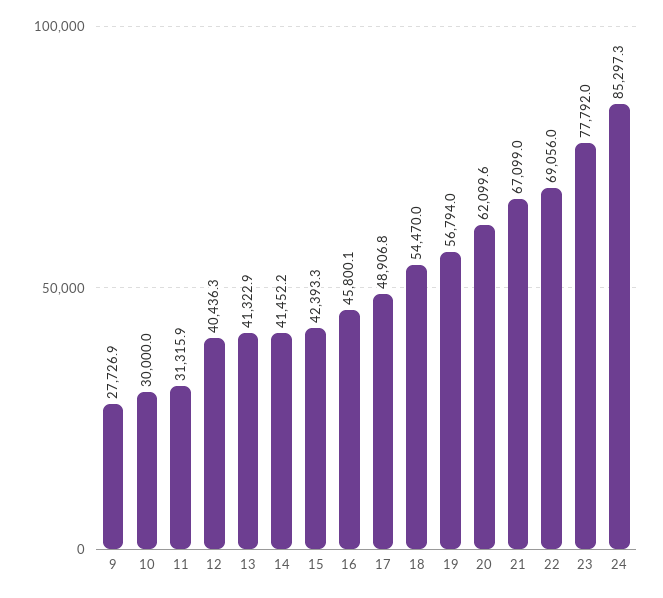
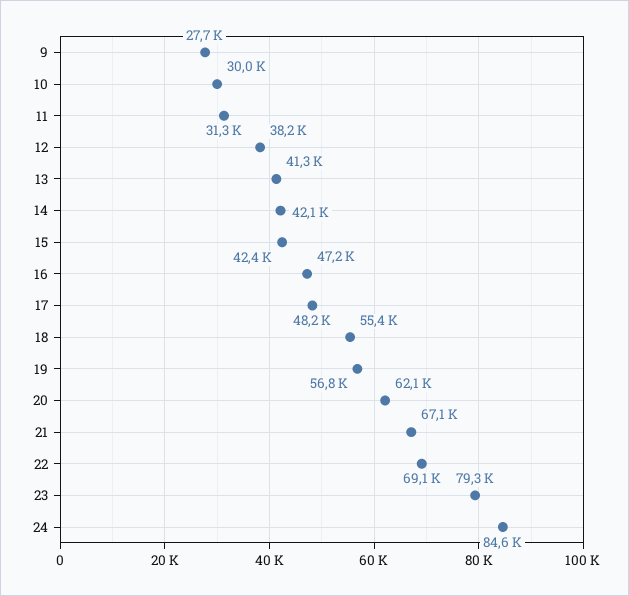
12: 40436.3 -> 38200
14: 41452.2 -> 42100
16: 45800.1 -> 47200
17: 48906.8 -> 48200
18: 54470 -> 55400
23: 77792 -> 79300
24: 85297.3 -> 84600

